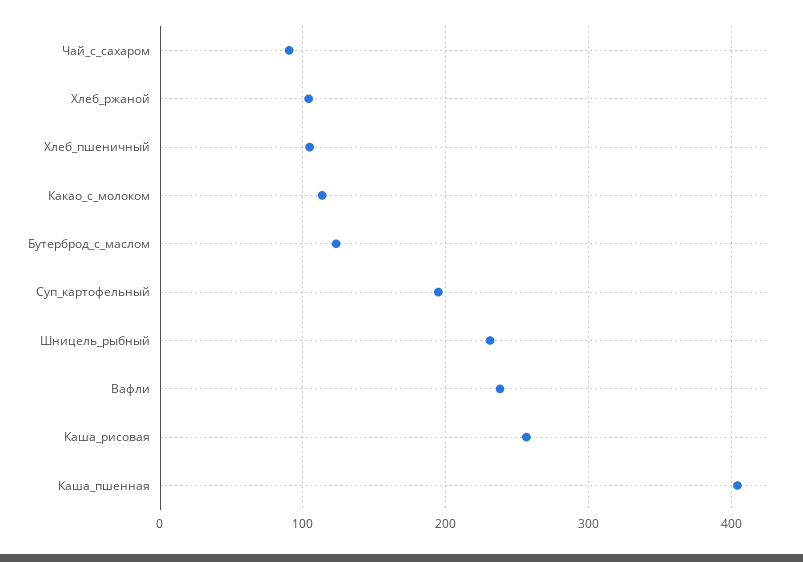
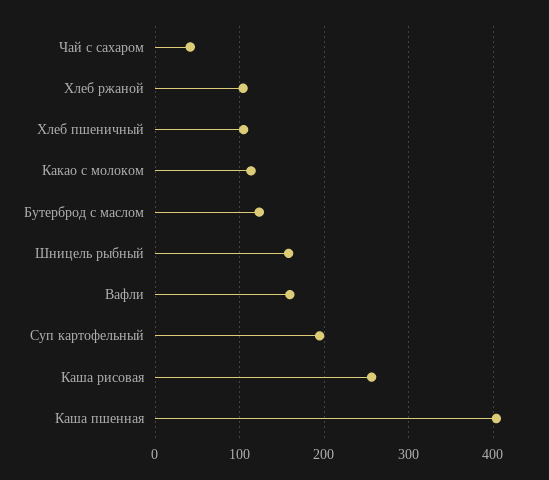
Чай_с_сахаром: 90 -> 40
Шницель_рыбный: 230 -> 160
Вафли: 240 -> 160

